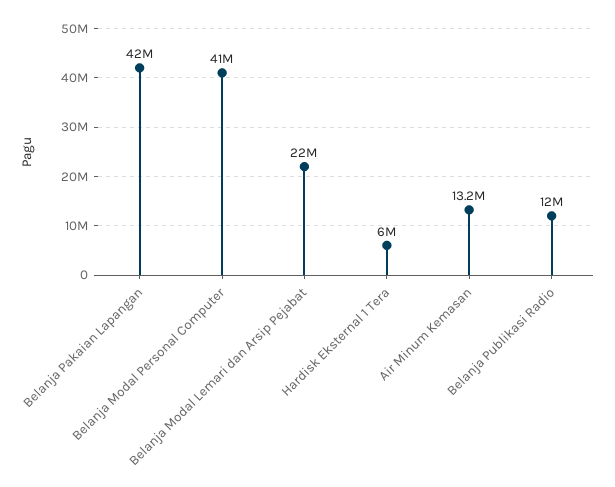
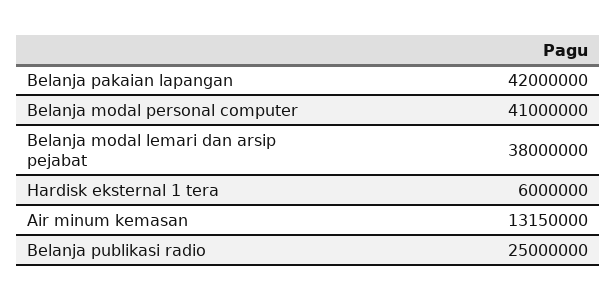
Belanja Modal Lemari dan Arsip Pejabat: 22000000 -> 38000000
Belanja Publikasi Radio: 12000000 -> 25000000

